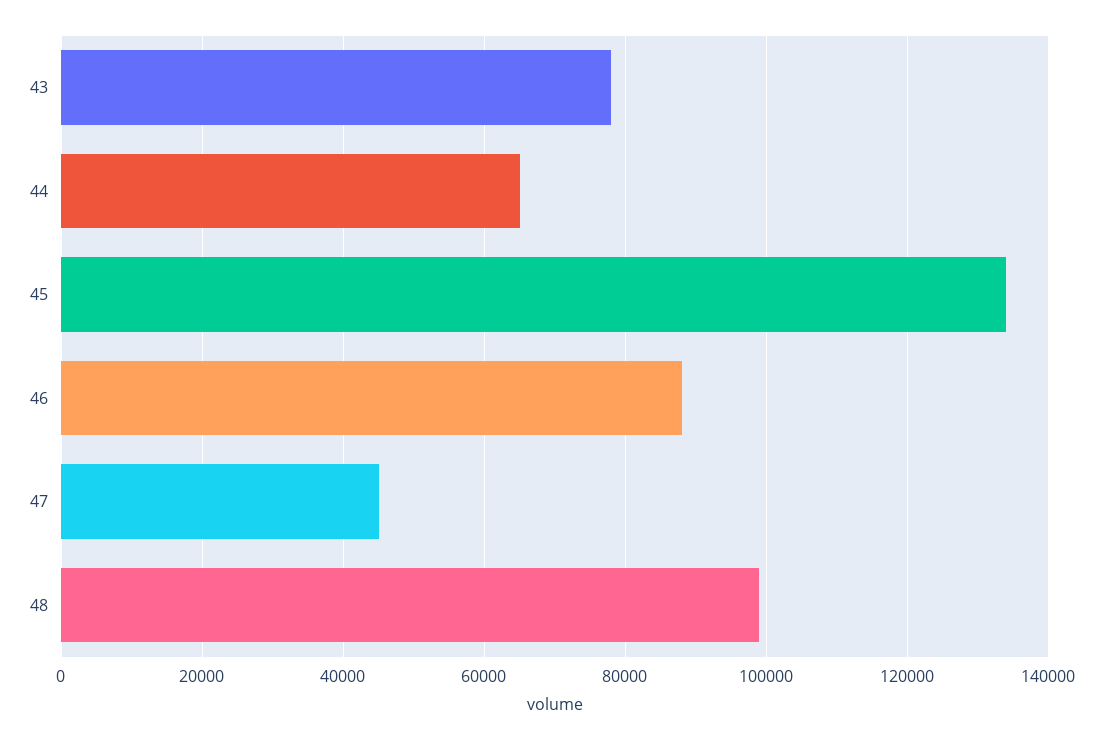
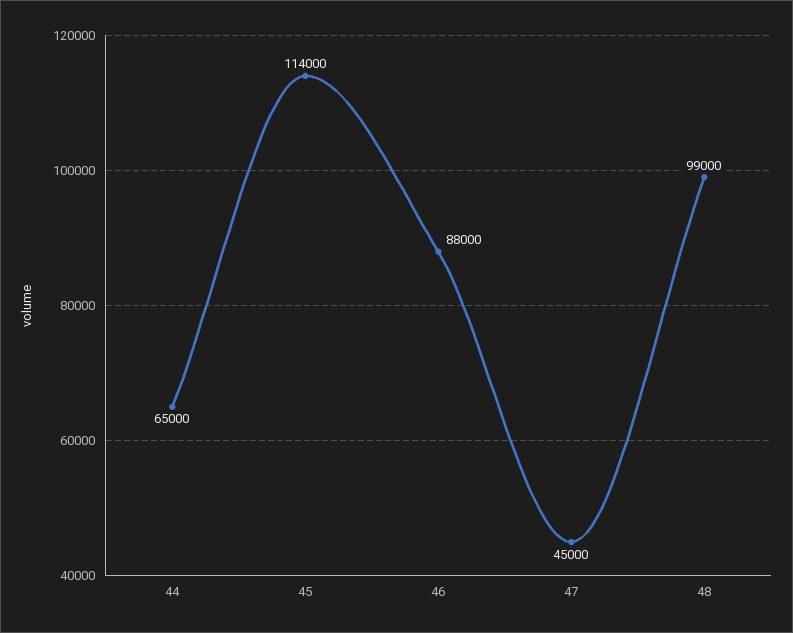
43: 78000 -> none
45: 134000 -> 114000

